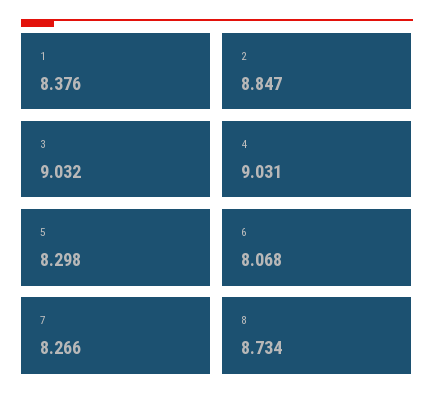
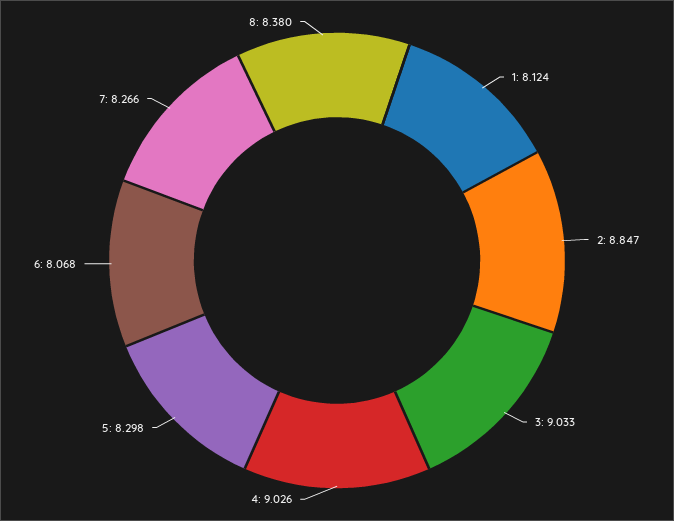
1: 8.376 -> 8.124
3: 9.032 -> 9.033
4: 9.031 -> 9.026
8: 8.734 -> 8.38

